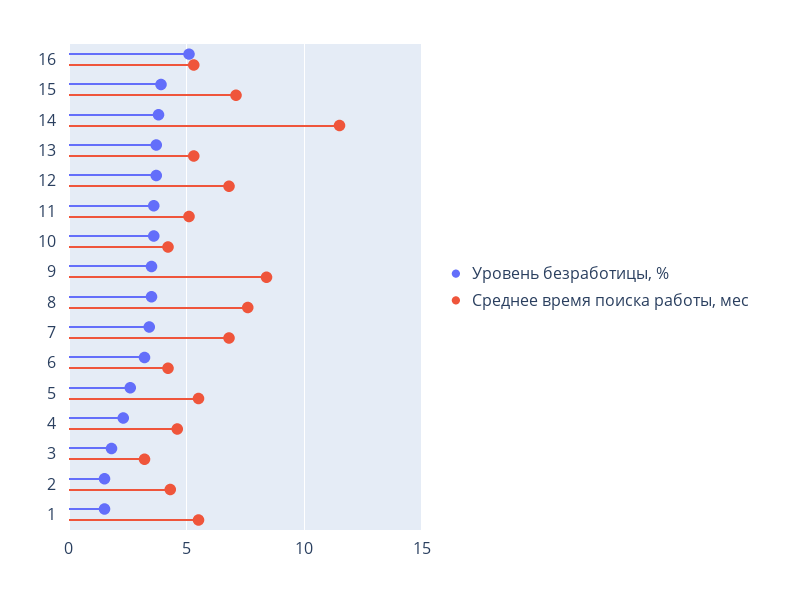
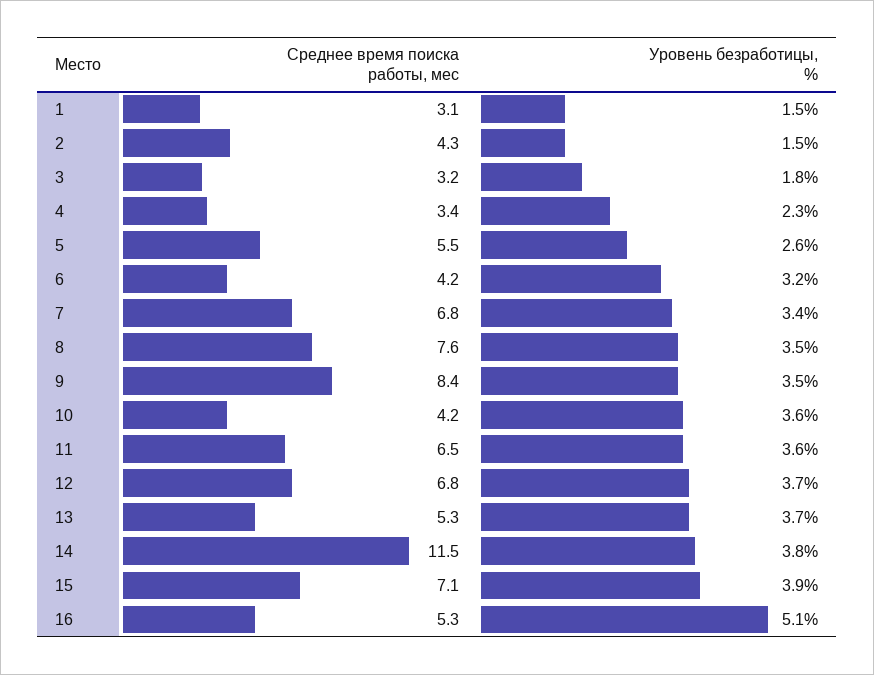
Среднее время поиска работы, мес, 11: 5 -> 6.5
Среднее время поиска работы, мес, 4: 4.5 -> 3.4
Среднее время поиска работы, мес, 1: 5.5 -> 3.1

